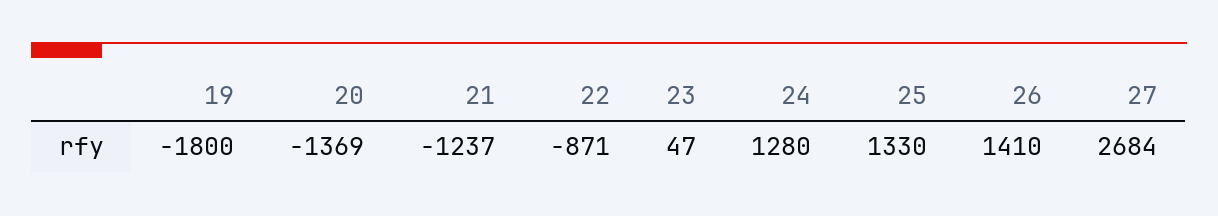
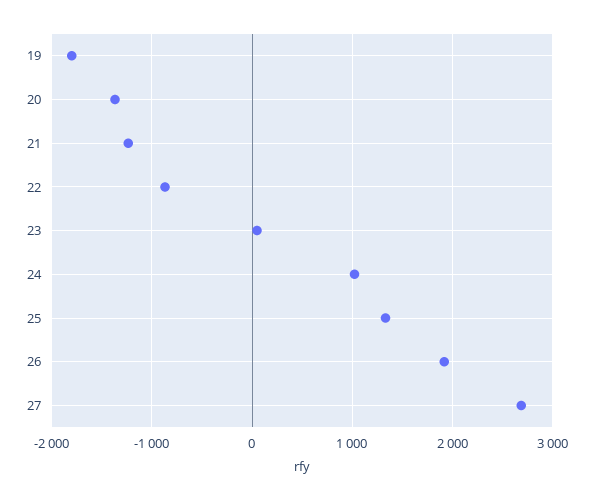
24: 1280 -> 1000
26: 1410 -> 1900

